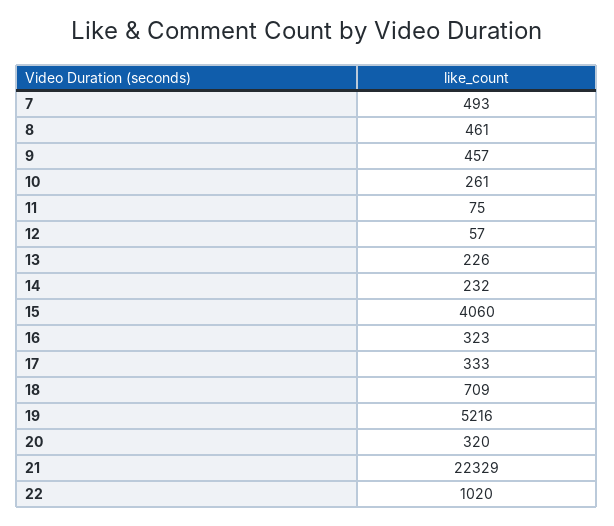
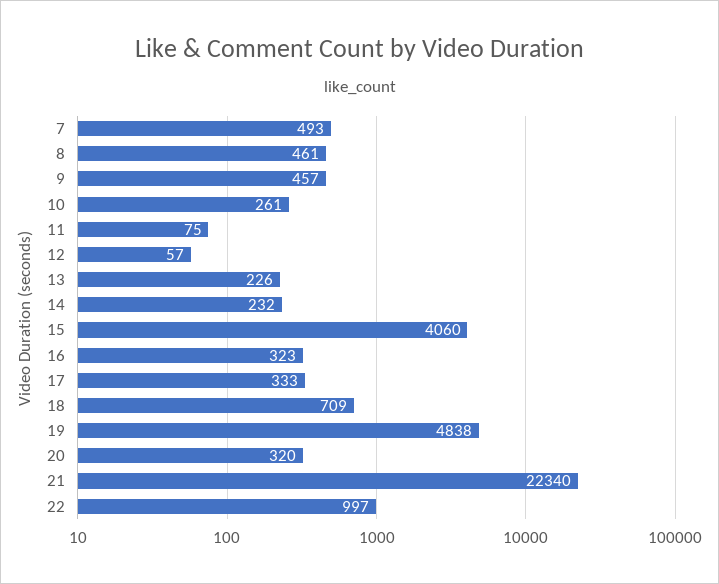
19: 5216 -> 4838
21: 22329 -> 22340
22: 1020 -> 997

